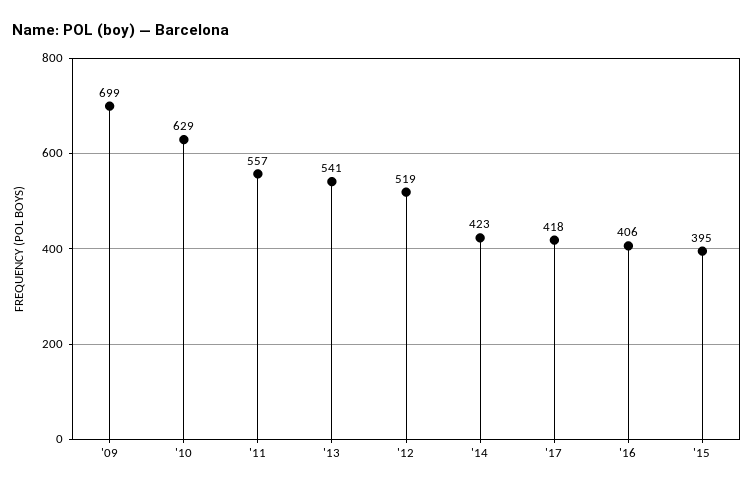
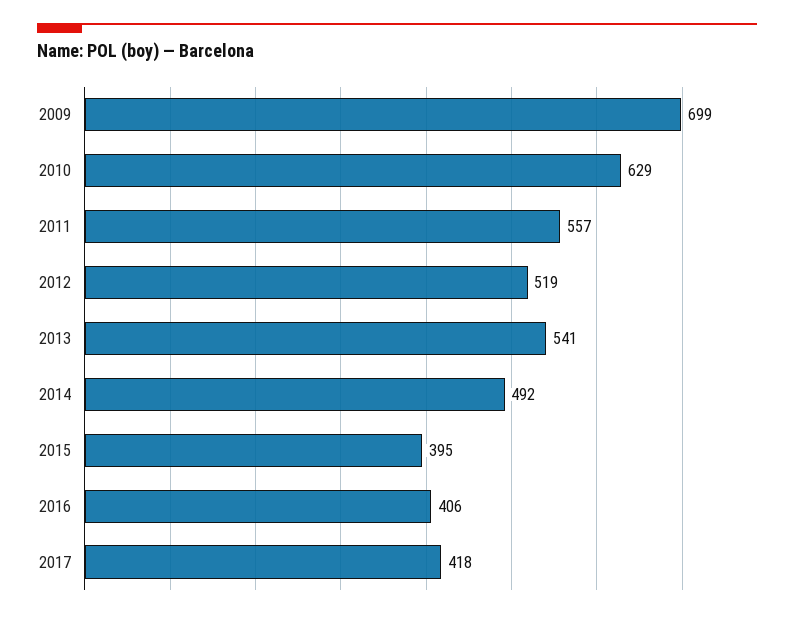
'14: 423 -> 492

